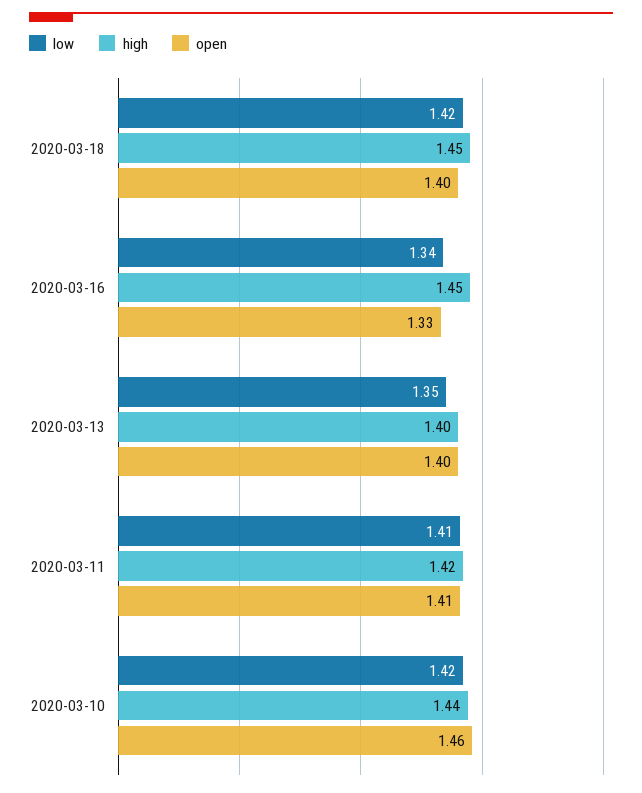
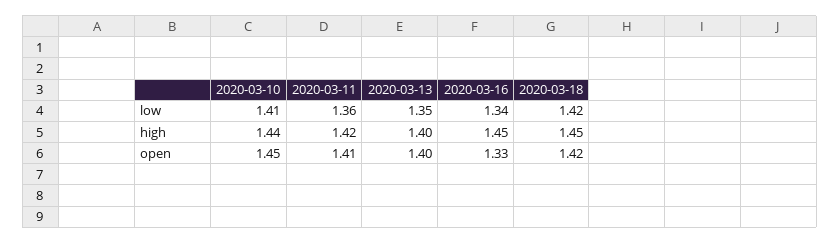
open, 2020-03-18: 1.4 -> 1.42
low, 2020-03-11: 1.41 -> 1.36
low, 2020-03-10: 1.42 -> 1.41
open, 2020-03-10: 1.46 -> 1.45

